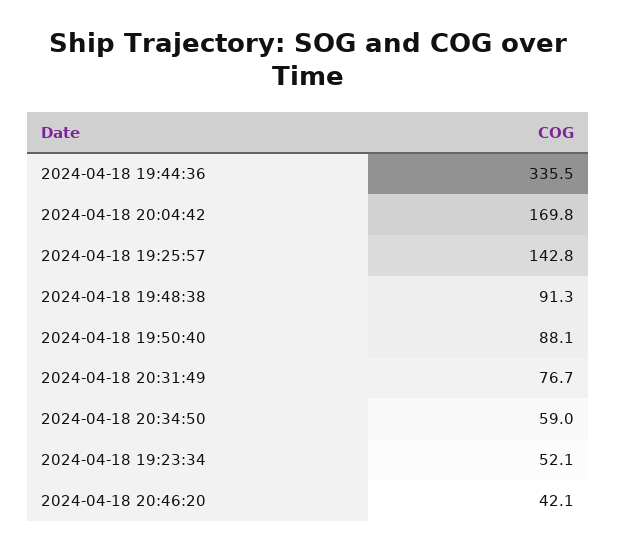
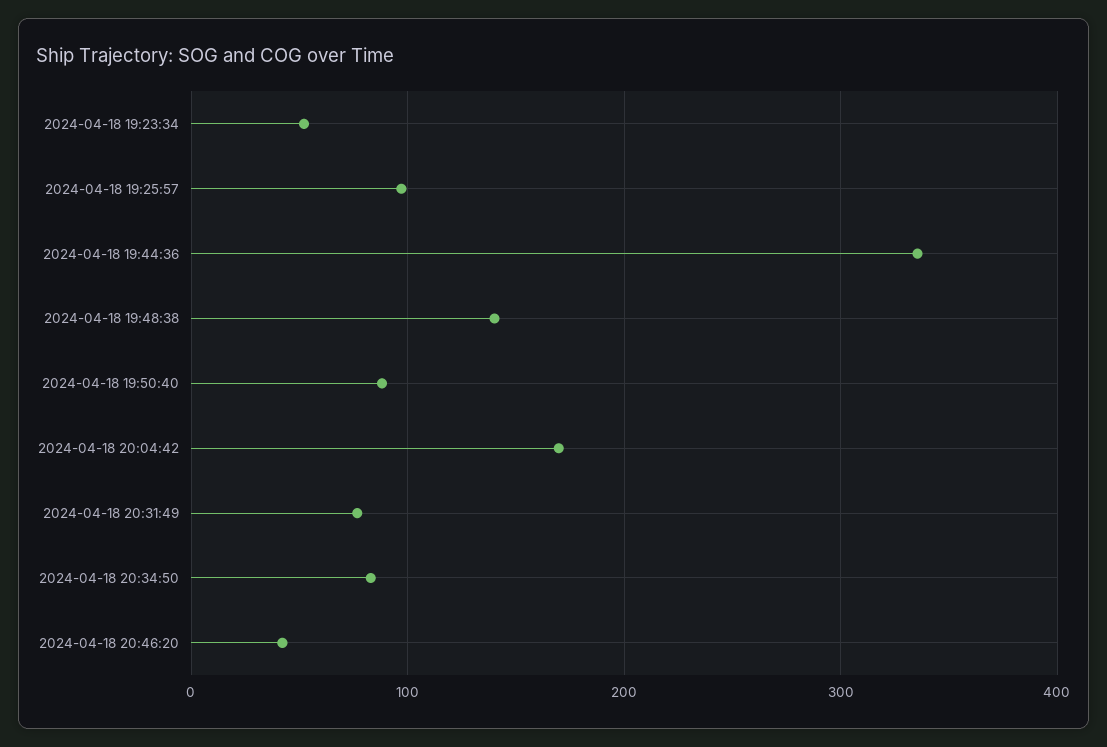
2024-04-18 19:25:57: 142.8 -> 100
2024-04-18 19:48:38: 91.3 -> 140
2024-04-18 20:34:50: 59 -> 80

